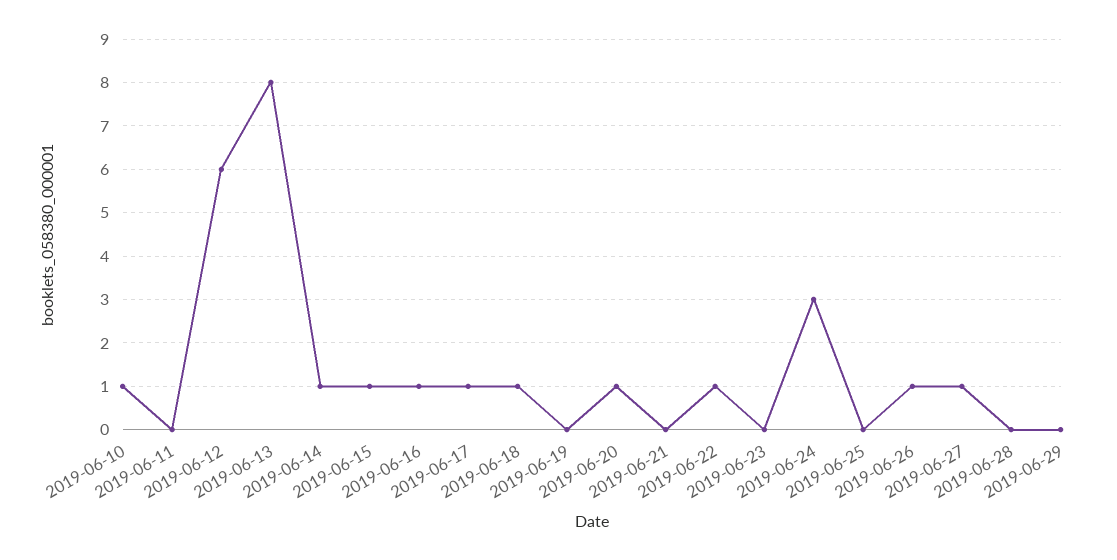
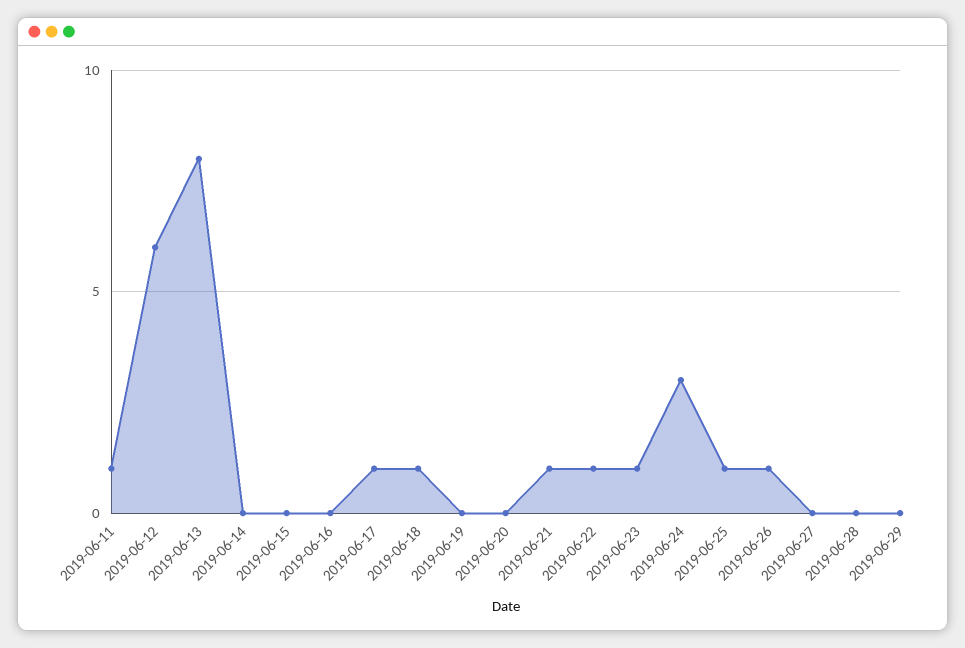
2019-06-10: 1 -> none
2019-06-11: 0 -> 1
2019-06-14: 1 -> 0
2019-06-15: 1 -> 0
2019-06-16: 1 -> 0
2019-06-20: 1 -> 0
2019-06-21: 0 -> 1
2019-06-23: 0 -> 1
2019-06-25: 0 -> 1
2019-06-27: 1 -> 0

